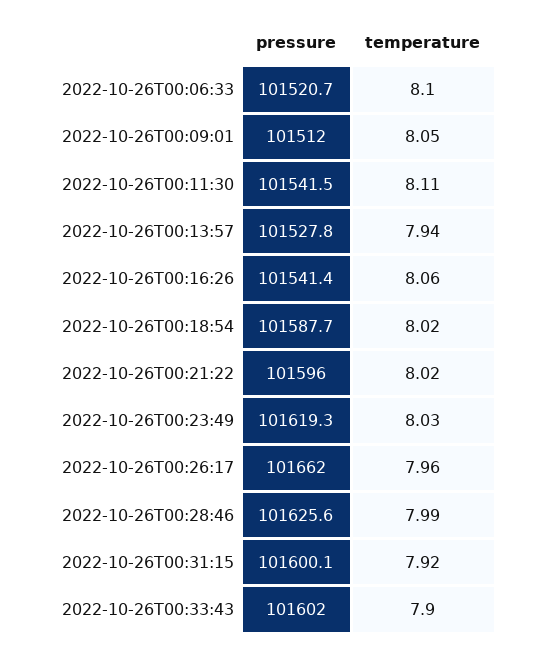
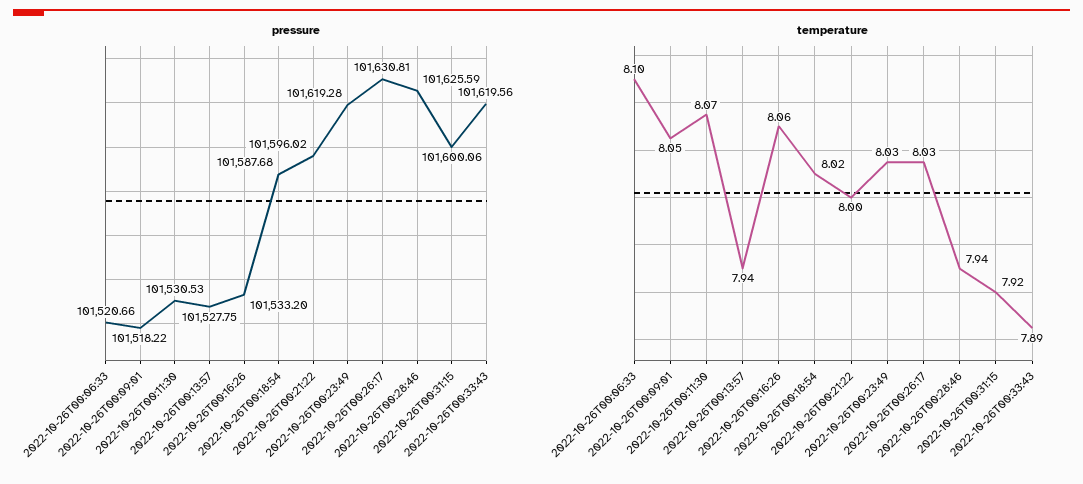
pressure, 2022-10-26T00:09:01: 101512 -> 101518.22
pressure, 2022-10-26T00:11:30: 101541.5 -> 101530.53
temperature, 2022-10-26T00:11:30: 8.11 -> 8.07
pressure, 2022-10-26T00:16:26: 101541.4 -> 101533.2
temperature, 2022-10-26T00:21:22: 8.02 -> 8
pressure, 2022-10-26T00:26:17: 101662 -> 101630.81
temperature, 2022-10-26T00:26:17: 7.96 -> 8.03
temperature, 2022-10-26T00:28:46: 7.99 -> 7.94
pressure, 2022-10-26T00:33:43: 101602 -> 101619.56
temperature, 2022-10-26T00:33:43: 7.9 -> 7.89

